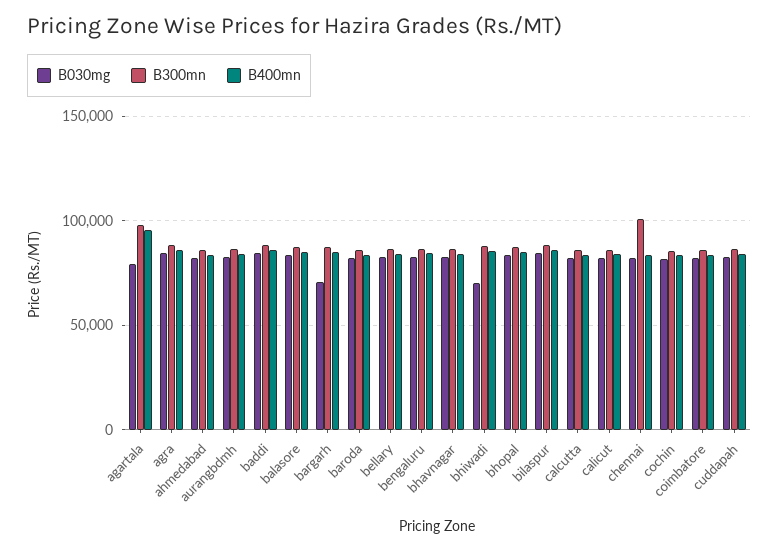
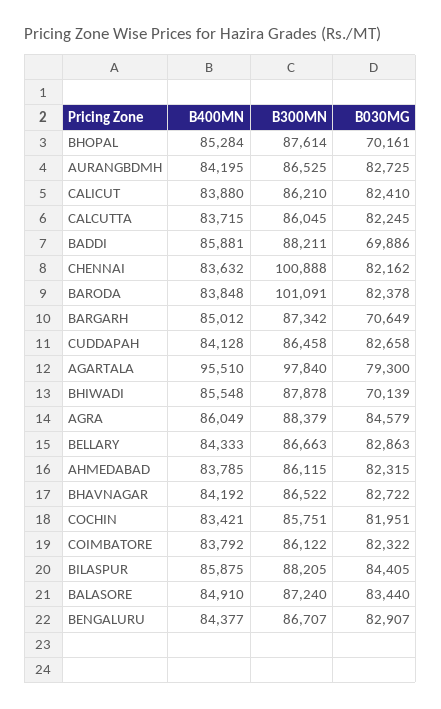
B030mg, baddi: 85000 -> 69886
B300mn, baroda: 85000 -> 101091
B030mg, bhopal: 85000 -> 70161

